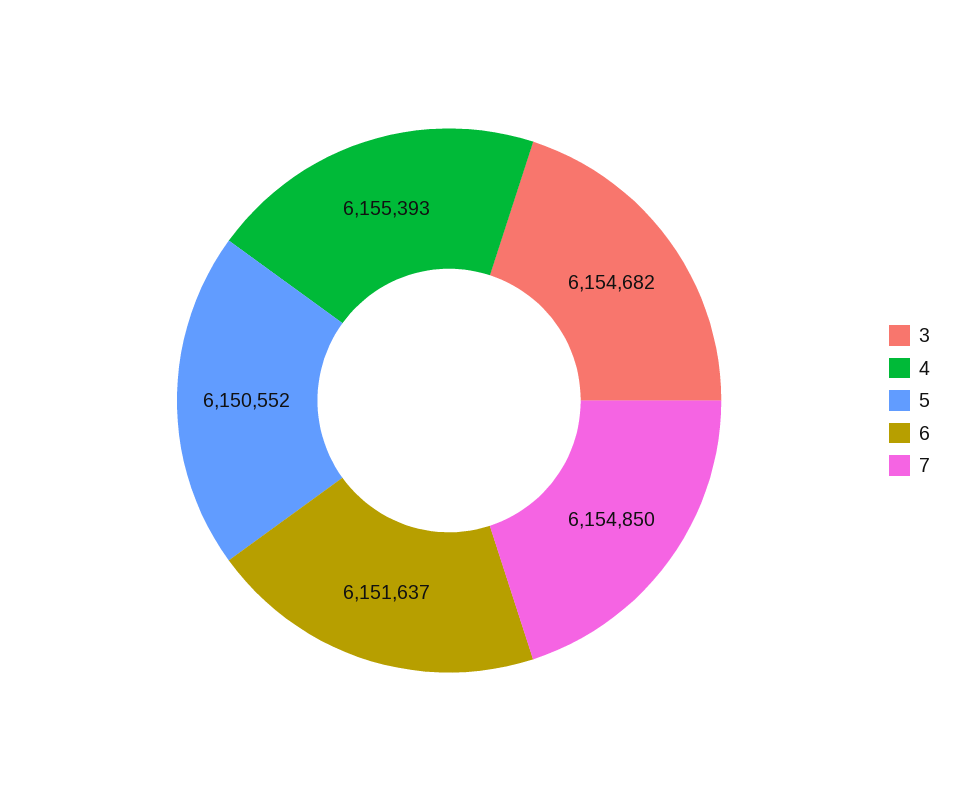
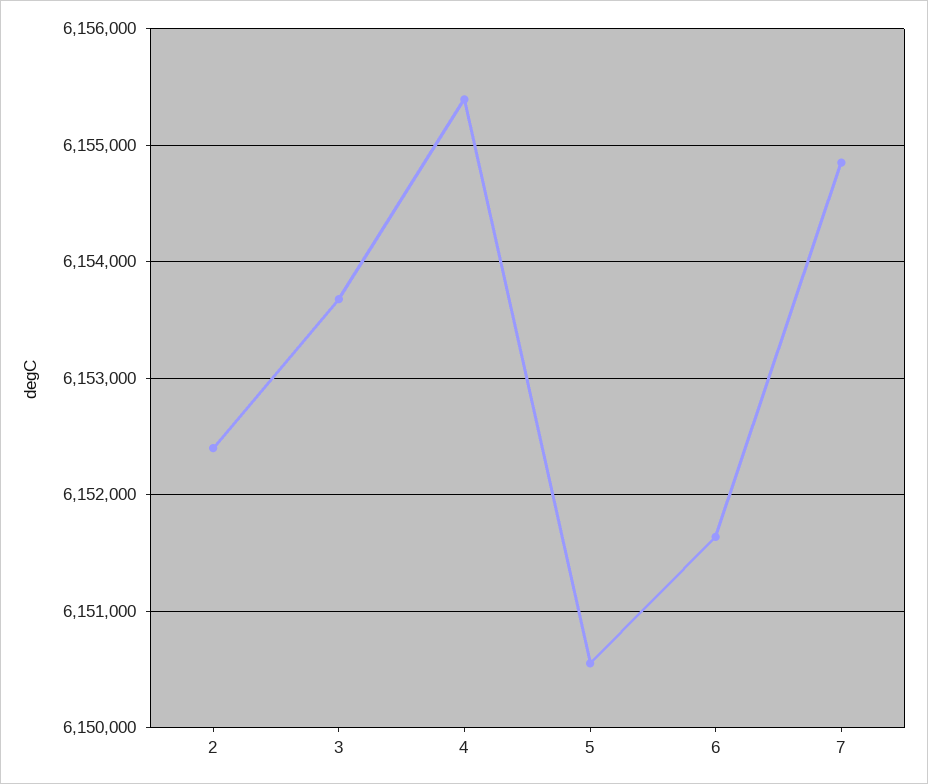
3: 6154682 -> 6153700
2: none -> 6152400

